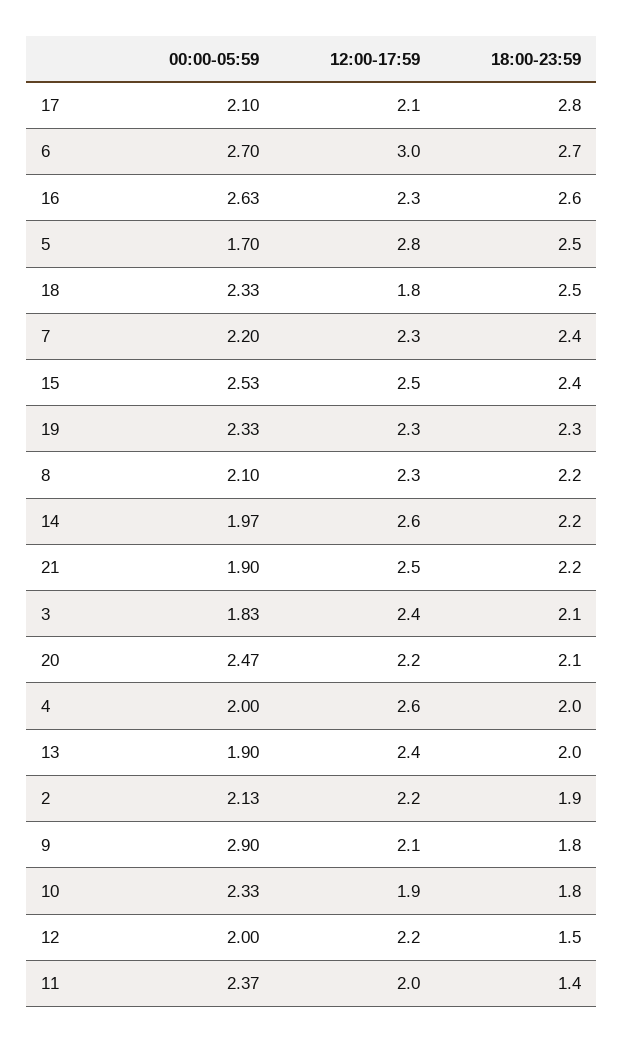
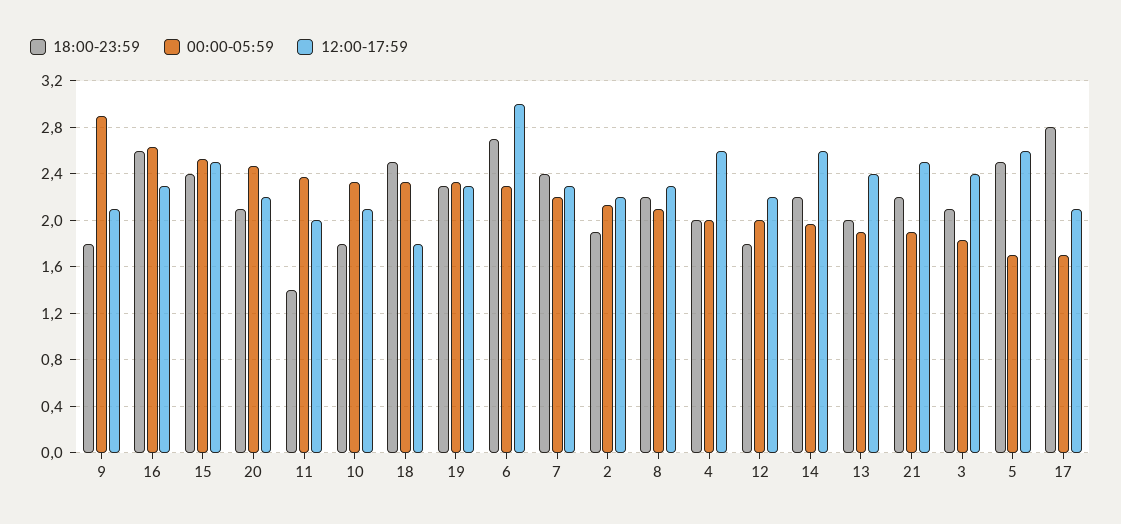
00:00-05:59, 17: 2.1 -> 1.7
00:00-05:59, 6: 2.7 -> 2.3
12:00-17:59, 5: 2.8 -> 2.6
12:00-17:59, 10: 1.9 -> 2.1
18:00-23:59, 12: 1.5 -> 1.8

